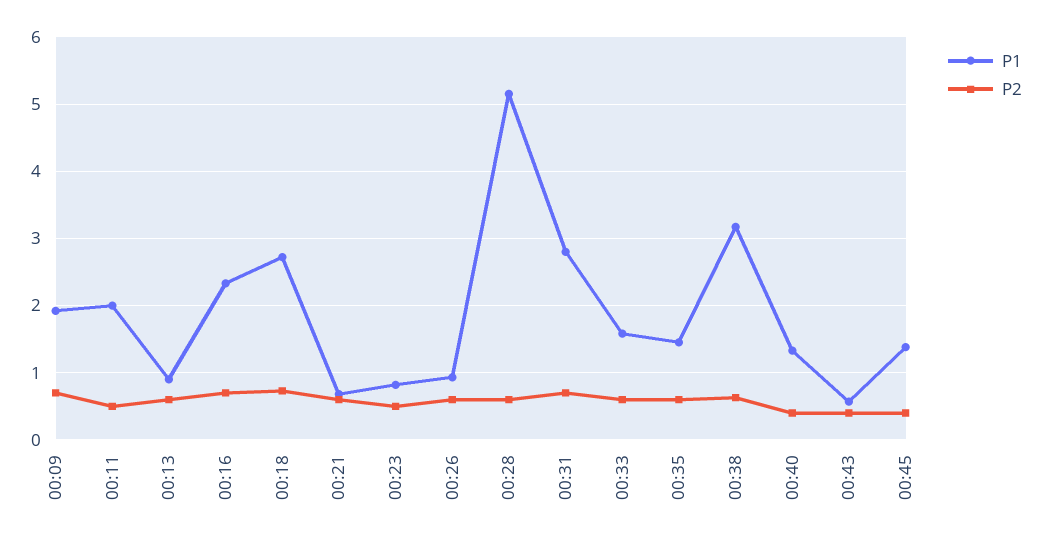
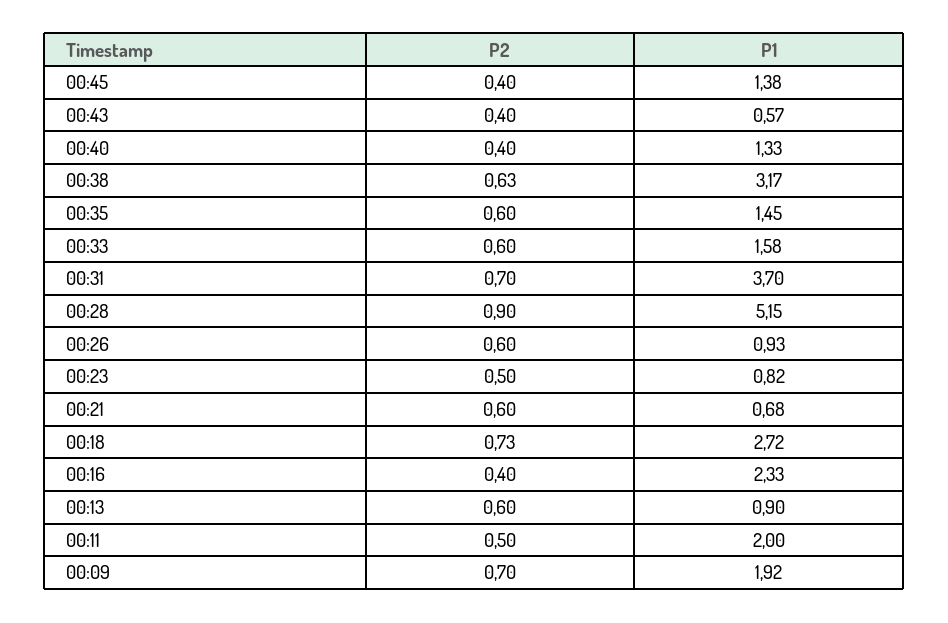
P2, 00:16: 0.7 -> 0.4
P2, 00:28: 0.6 -> 0.9
P1, 00:31: 2.8 -> 3.7

